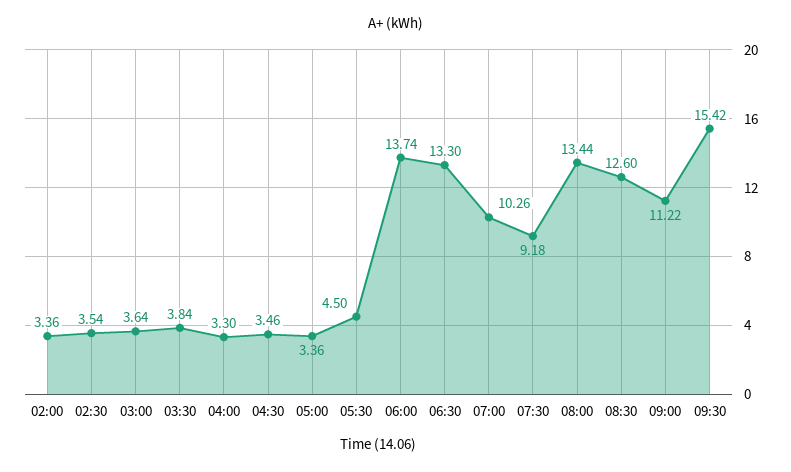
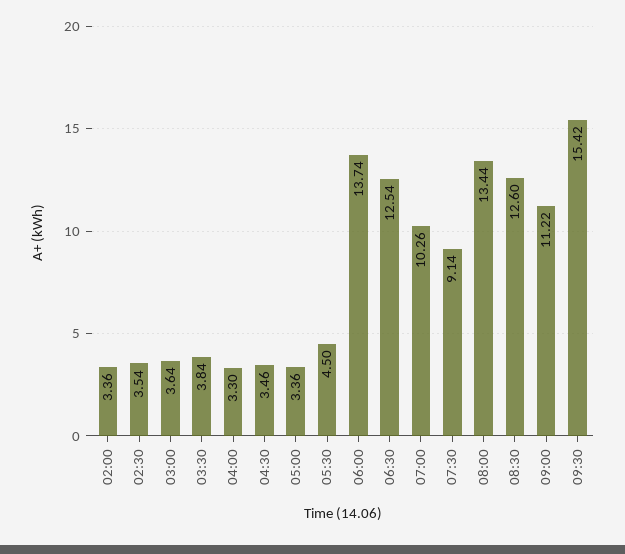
06:30: 13.3 -> 12.54
07:30: 9.18 -> 9.14

